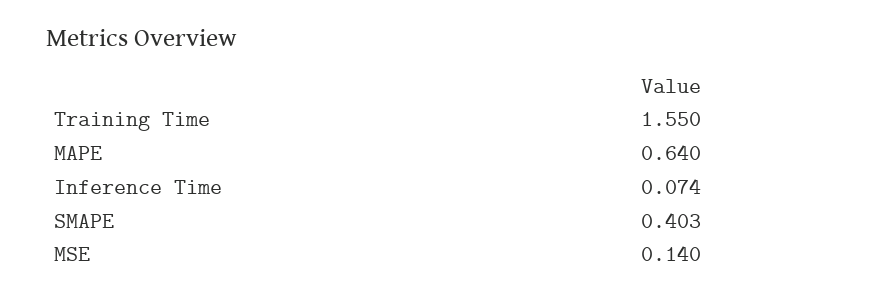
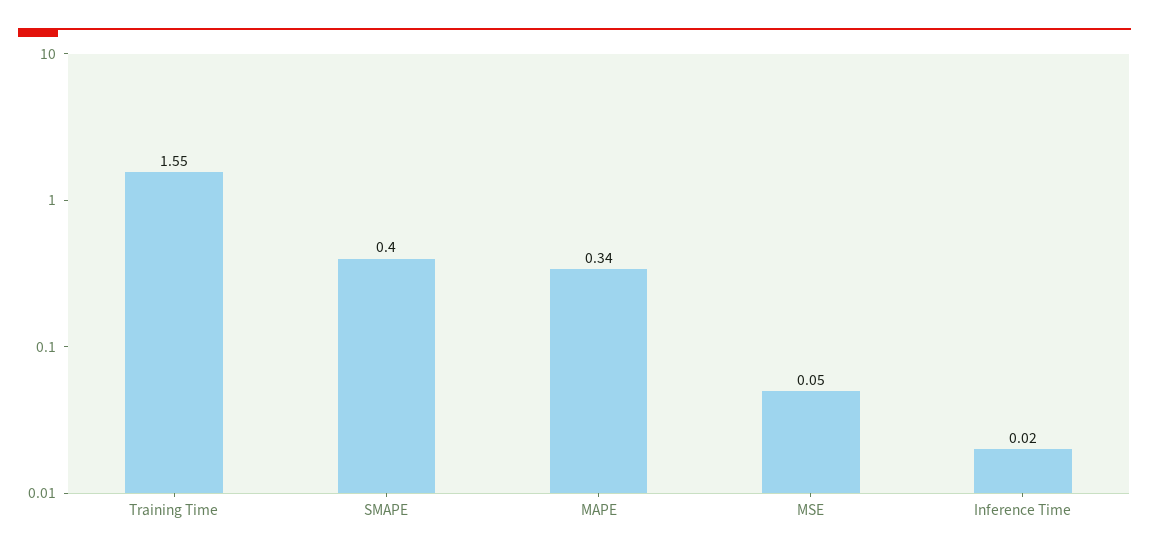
MAPE: 0.64 -> 0.34
Inference Time: 0.074 -> 0.02
MSE: 0.14 -> 0.05

